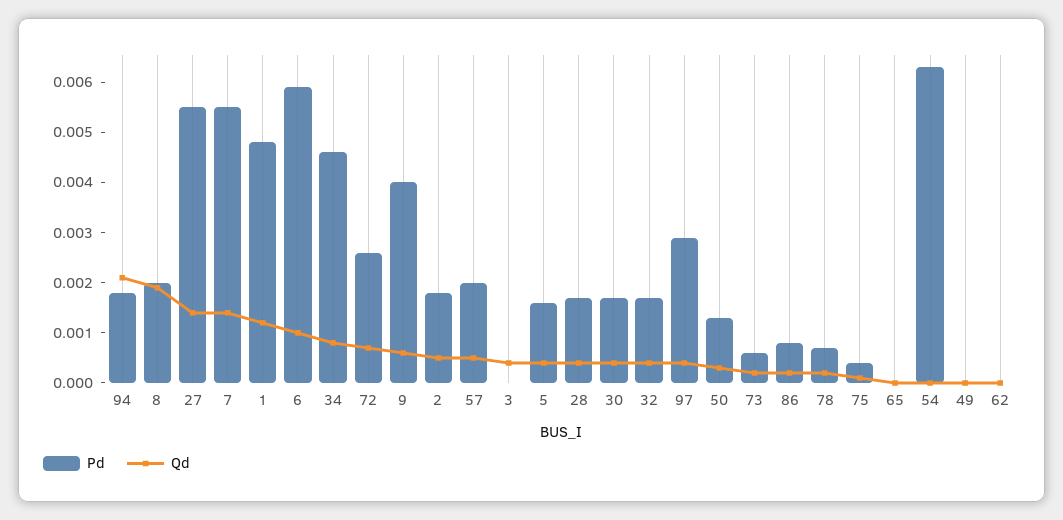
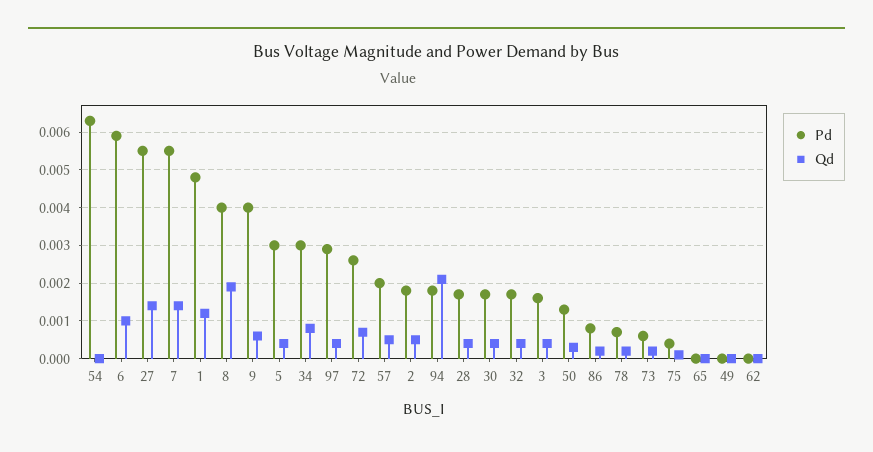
Pd, 8: 0.002 -> 0.004
Pd, 34: 0.0045 -> 0.003
Pd, 3: 0 -> 0.0015
Pd, 5: 0.0015 -> 0.003

